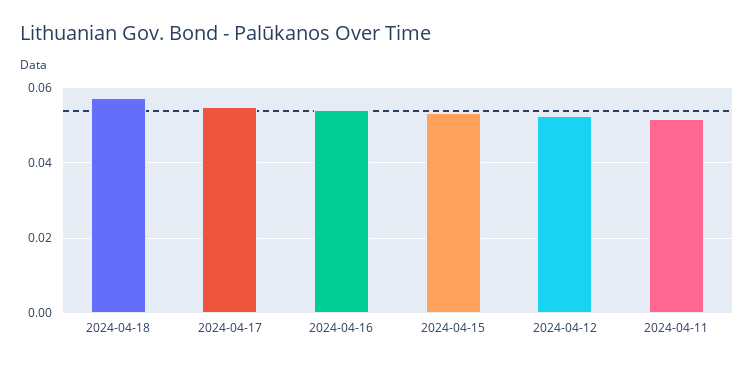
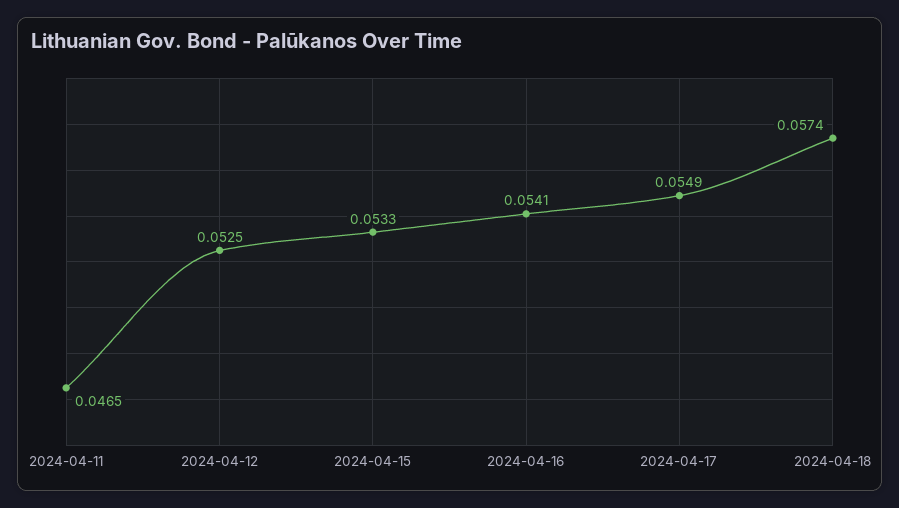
2024-04-11: 0.052 -> 0.0465

